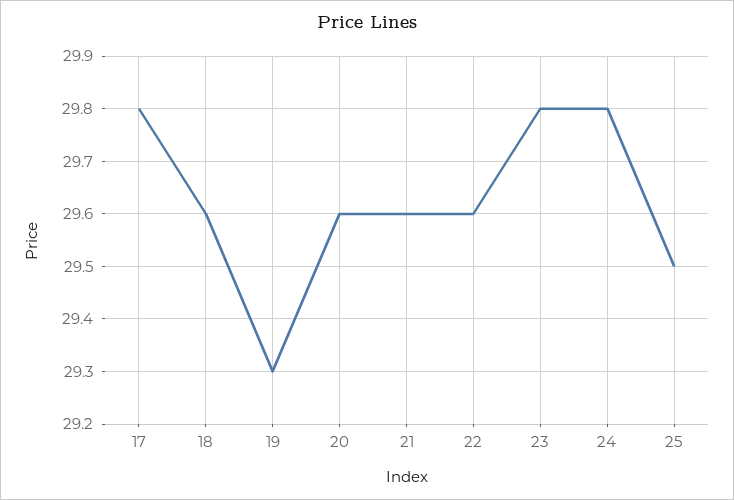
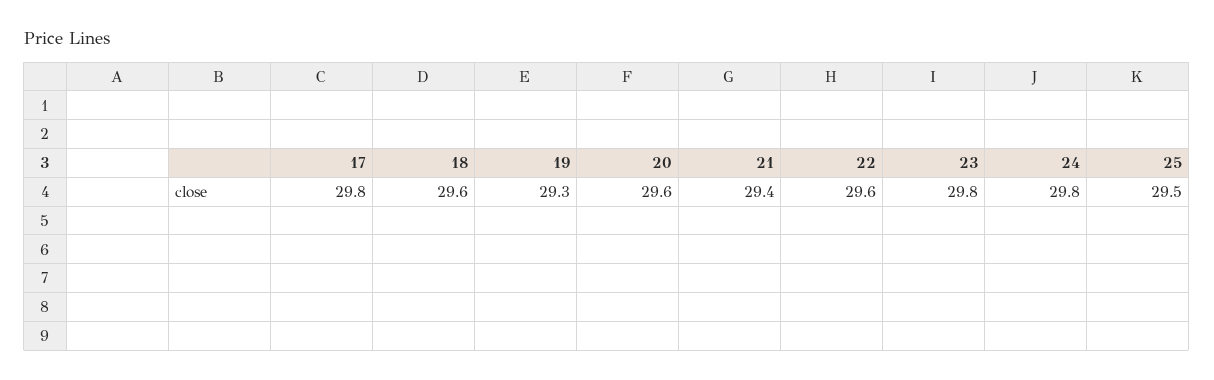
21: 29.6 -> 29.4

